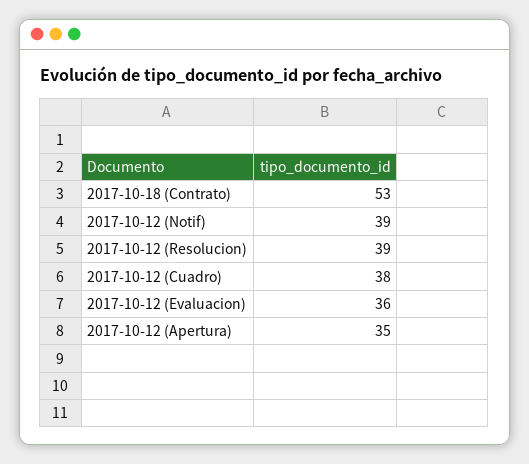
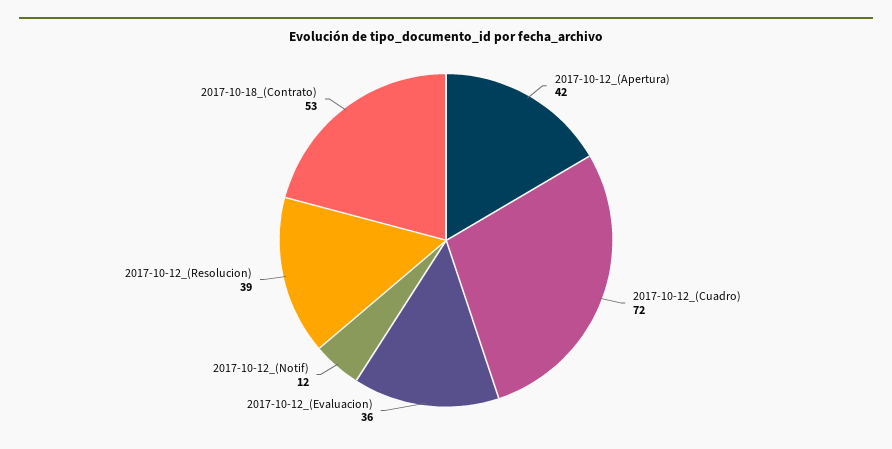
2017-10-12 (Notif): 39 -> 12
2017-10-12 (Cuadro): 38 -> 72
2017-10-12 (Apertura): 35 -> 42

